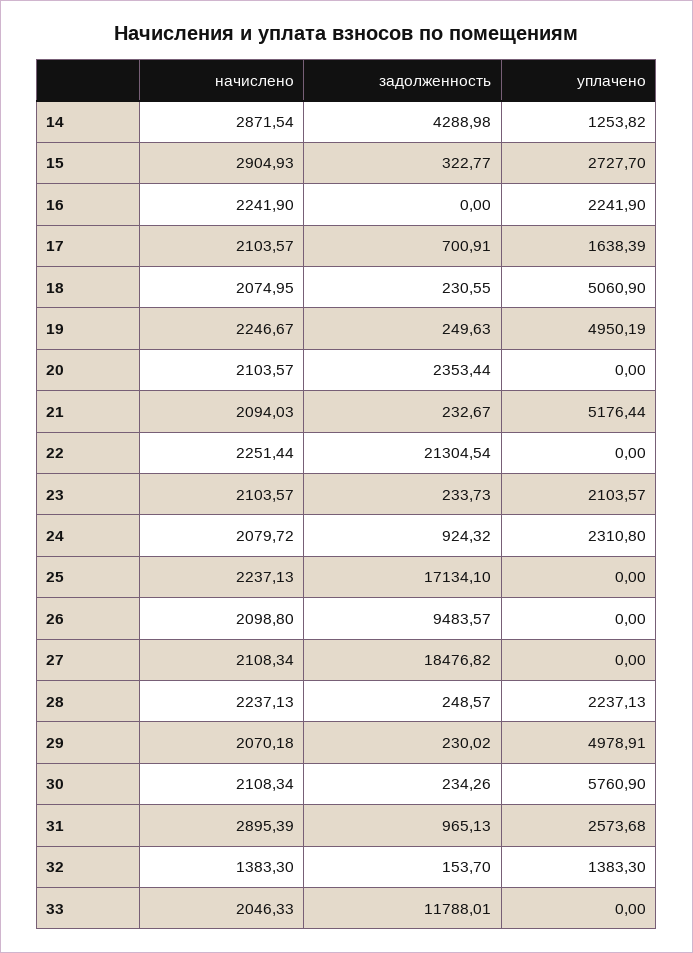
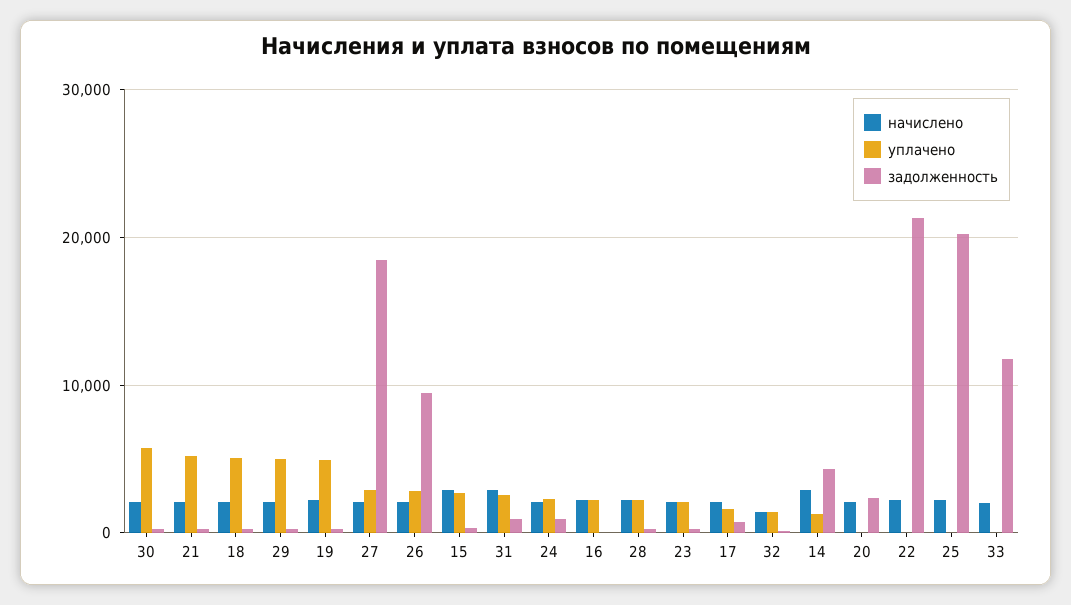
задолженность, 25: 17134.1 -> 20000
уплачено, 26: 0 -> 3000
уплачено, 27: 0 -> 3000

